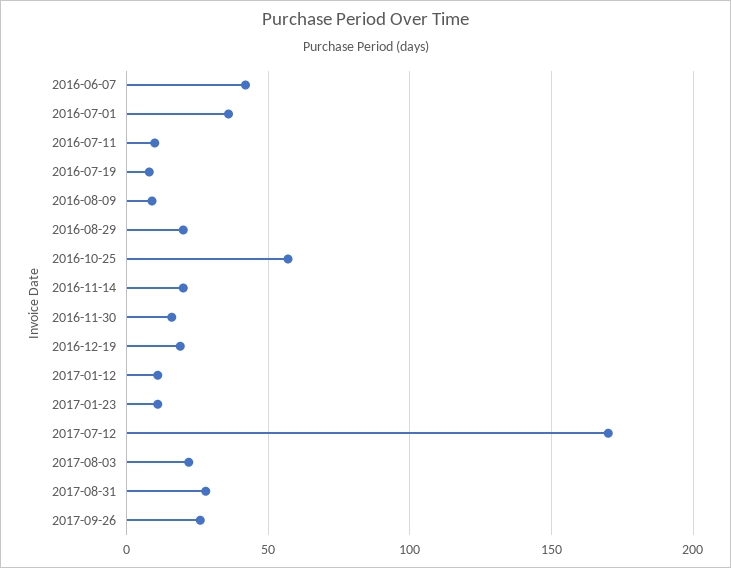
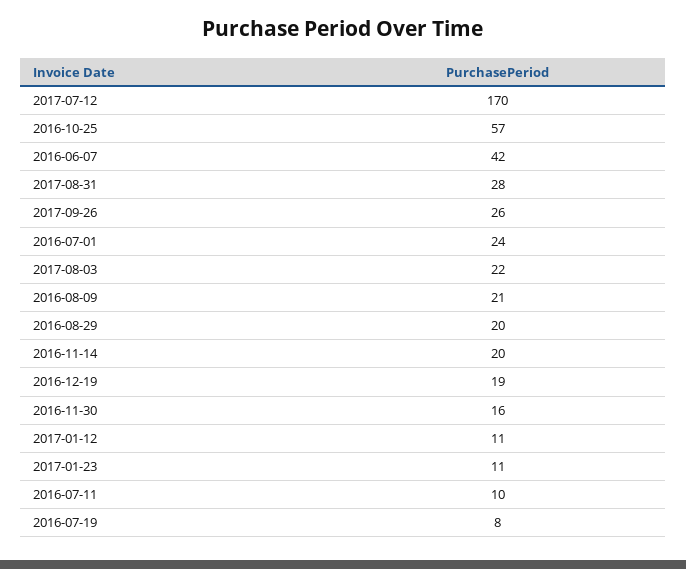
2016-07-01: 35 -> 24
2016-08-09: 10 -> 21

